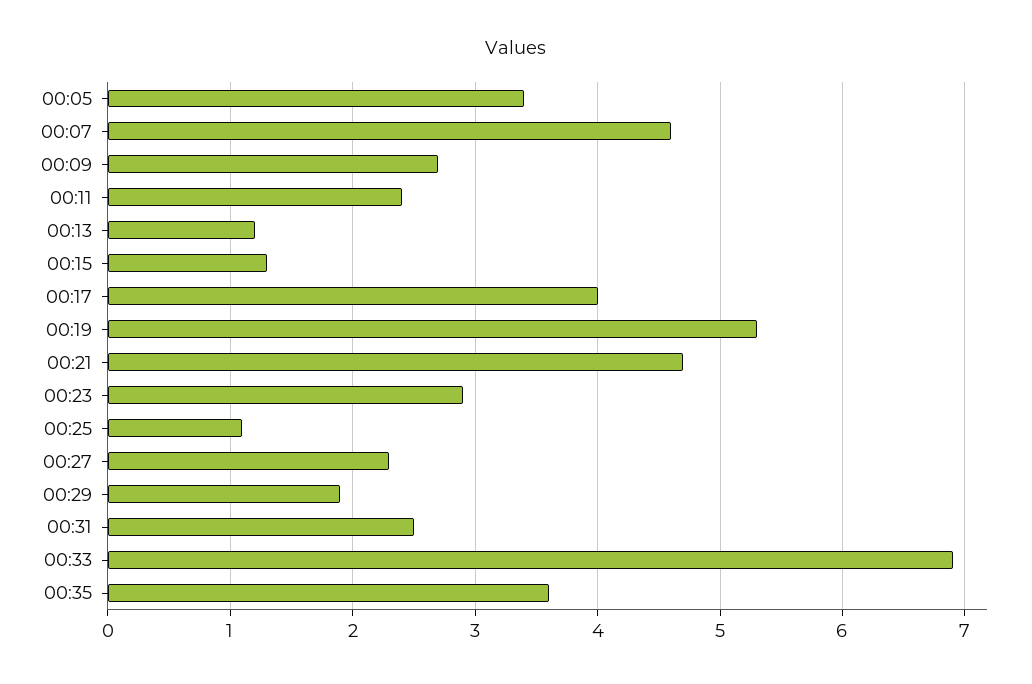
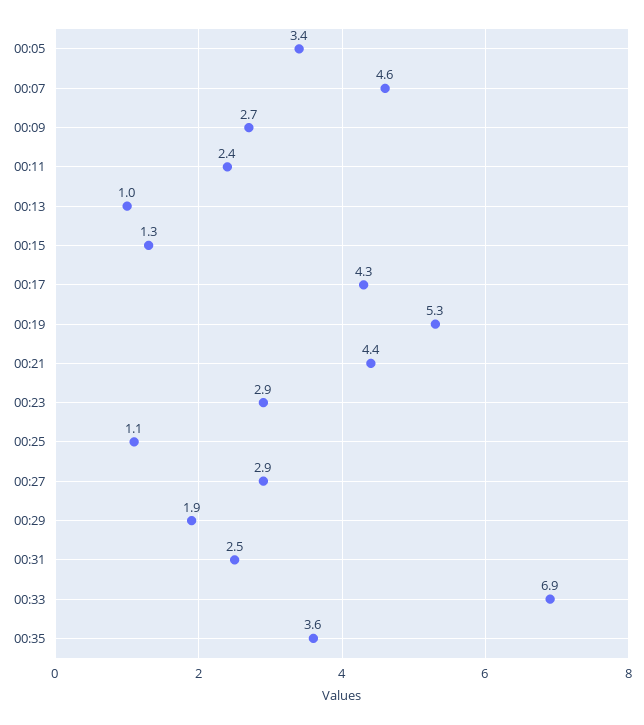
00:13: 1.2 -> 1
00:17: 4 -> 4.3
00:21: 4.7 -> 4.4
00:27: 2.3 -> 2.9

